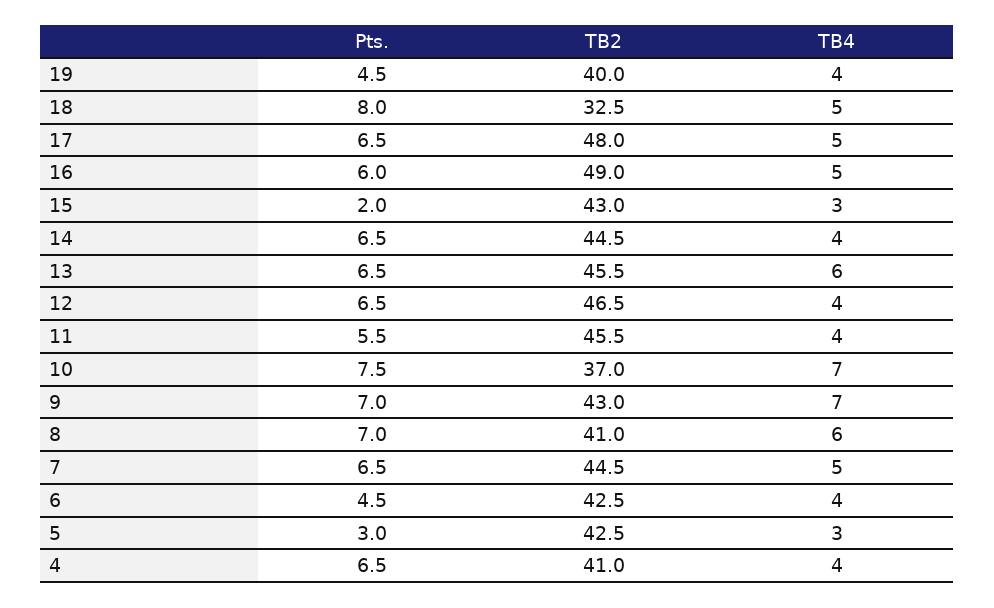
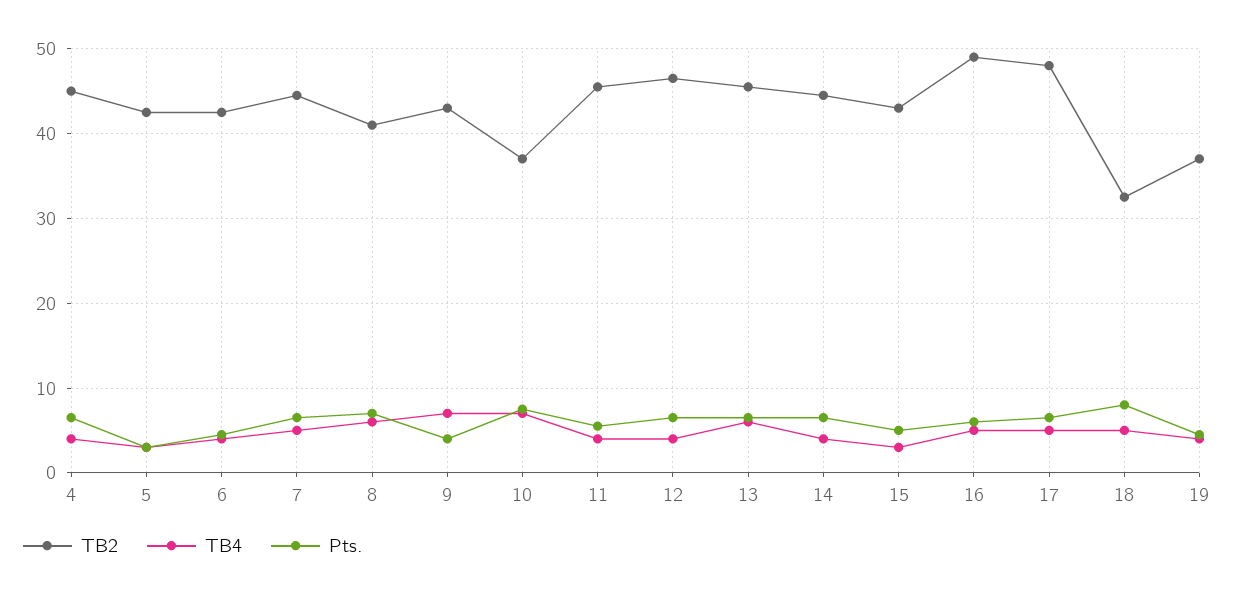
TB2, 19: 40 -> 37
Pts., 15: 2 -> 5
Pts., 9: 7 -> 4
TB2, 4: 41 -> 45

